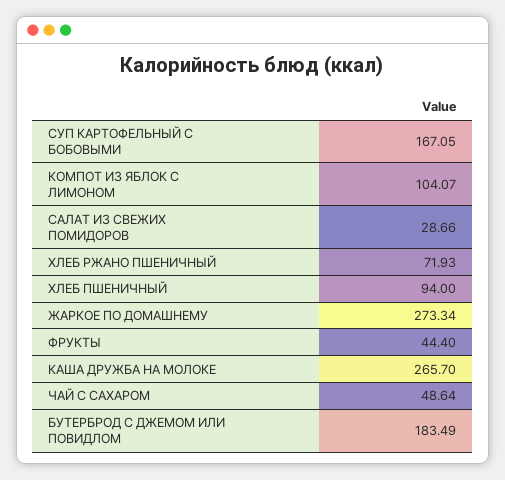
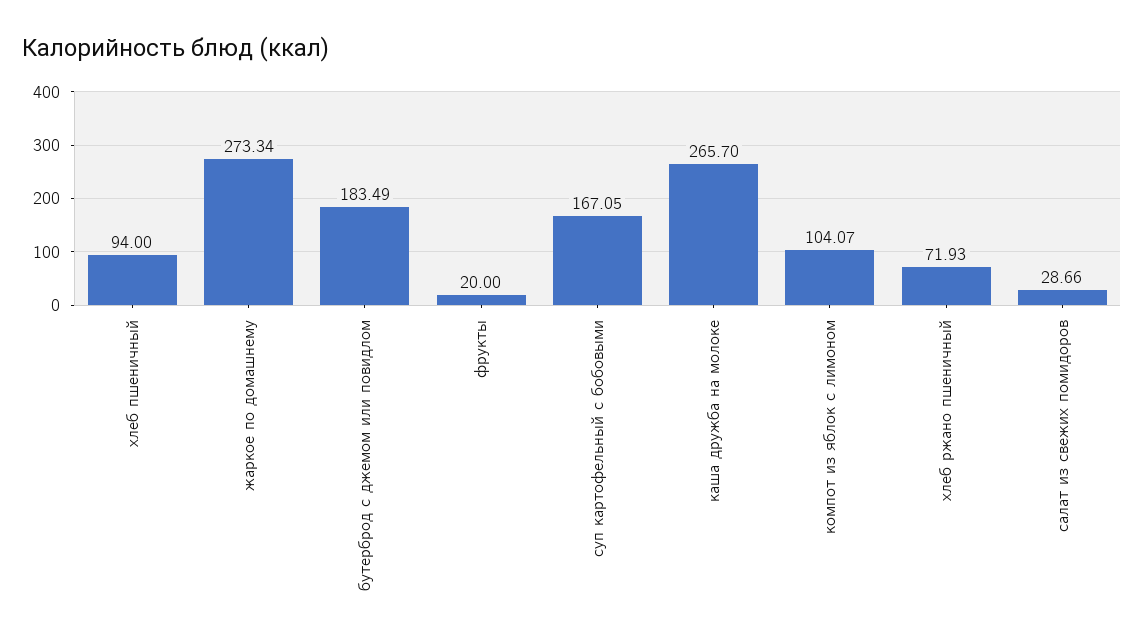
ФРУКТЫ: 44.4 -> 20
ЧАЙ С САХАРОМ: 48.64 -> none

